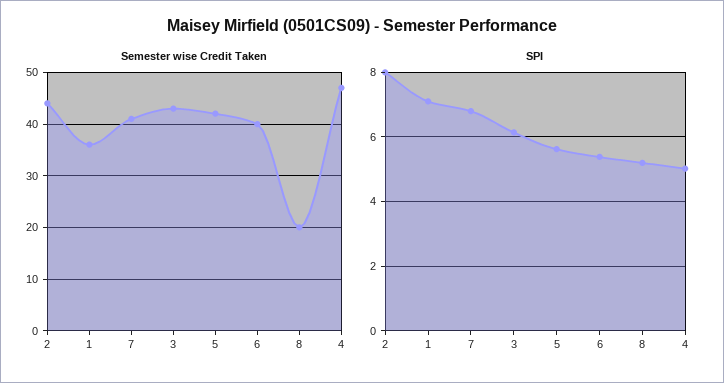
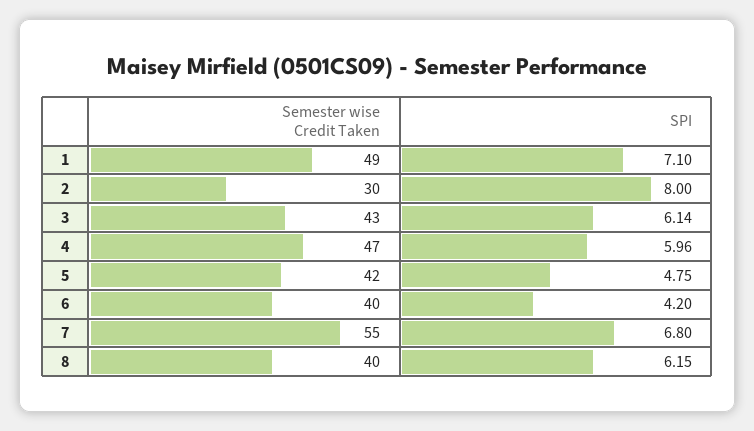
Semester wise Credit Taken, 2: 45 -> 30
Semester wise Credit Taken, 1: 35 -> 49
Semester wise Credit Taken, 7: 40 -> 55
Semester wise Credit Taken, 8: 20 -> 40
SPI, 5: 5.6 -> 4.75
SPI, 6: 5.4 -> 4.2
SPI, 8: 5.2 -> 6.15
SPI, 4: 5 -> 5.96

